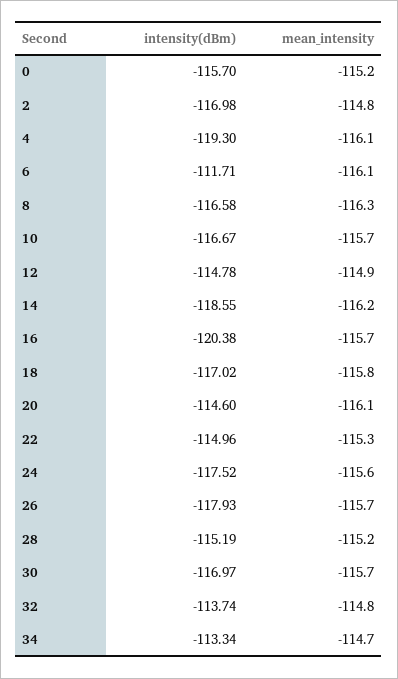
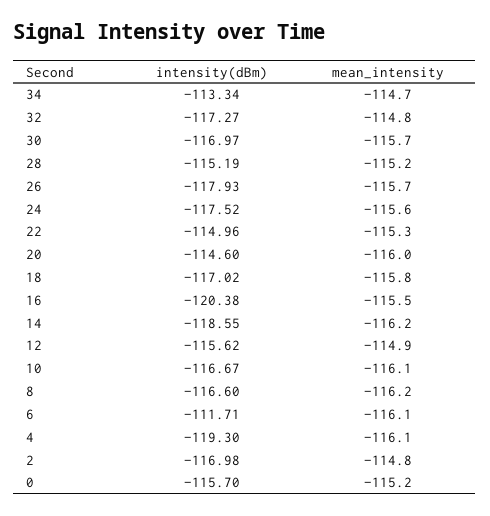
intensity(dBm), 8: -116.58 -> -116.6
mean_intensity, 8: -116.3 -> -116.2
mean_intensity, 10: -115.7 -> -116.1
intensity(dBm), 12: -114.78 -> -115.62
mean_intensity, 16: -115.7 -> -115.5
mean_intensity, 20: -116.1 -> -116
intensity(dBm), 32: -113.74 -> -117.27

